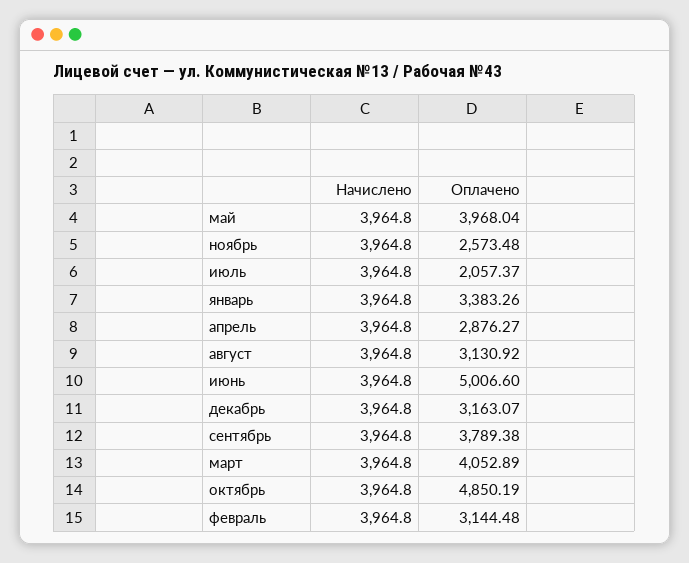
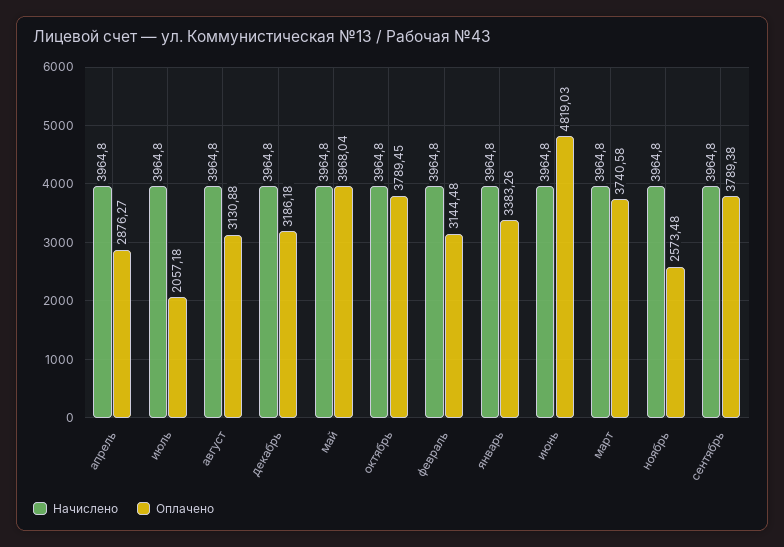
Оплачено, июль: 2057.37 -> 2057.18
Оплачено, август: 3130.92 -> 3130.88
Оплачено, июнь: 5006.6 -> 4819.03
Оплачено, декабрь: 3163.07 -> 3186.18
Оплачено, март: 4052.89 -> 3740.58
Оплачено, октябрь: 4850.19 -> 3789.45

